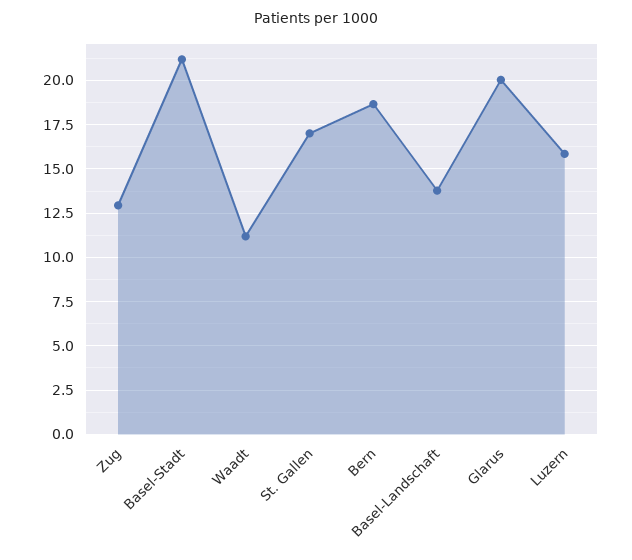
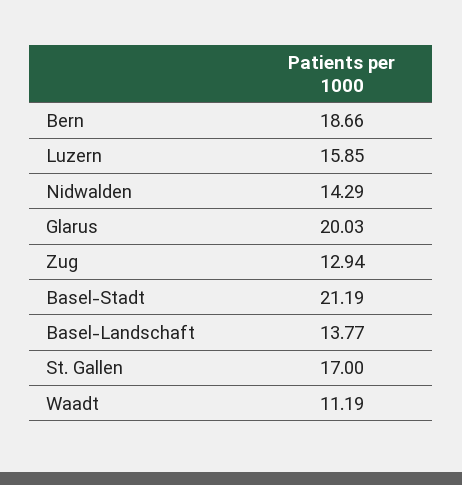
Nidwalden: none -> 14.29

